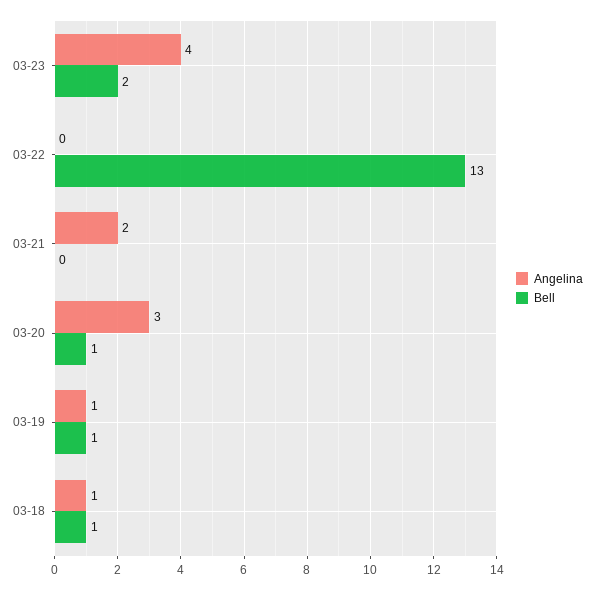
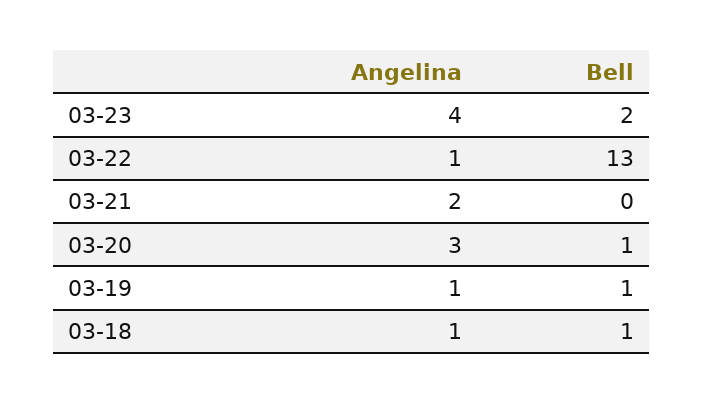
Angelina, 03-22: 0 -> 1

